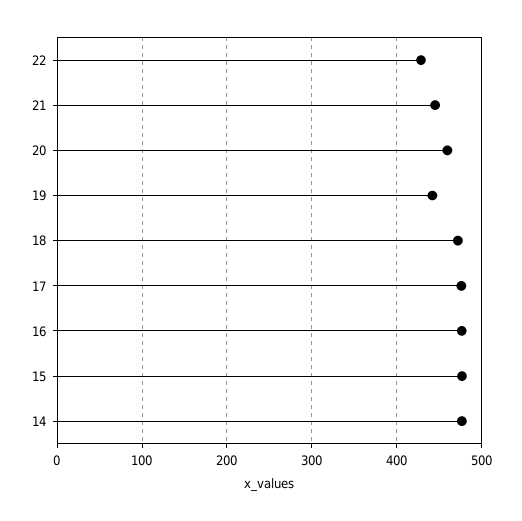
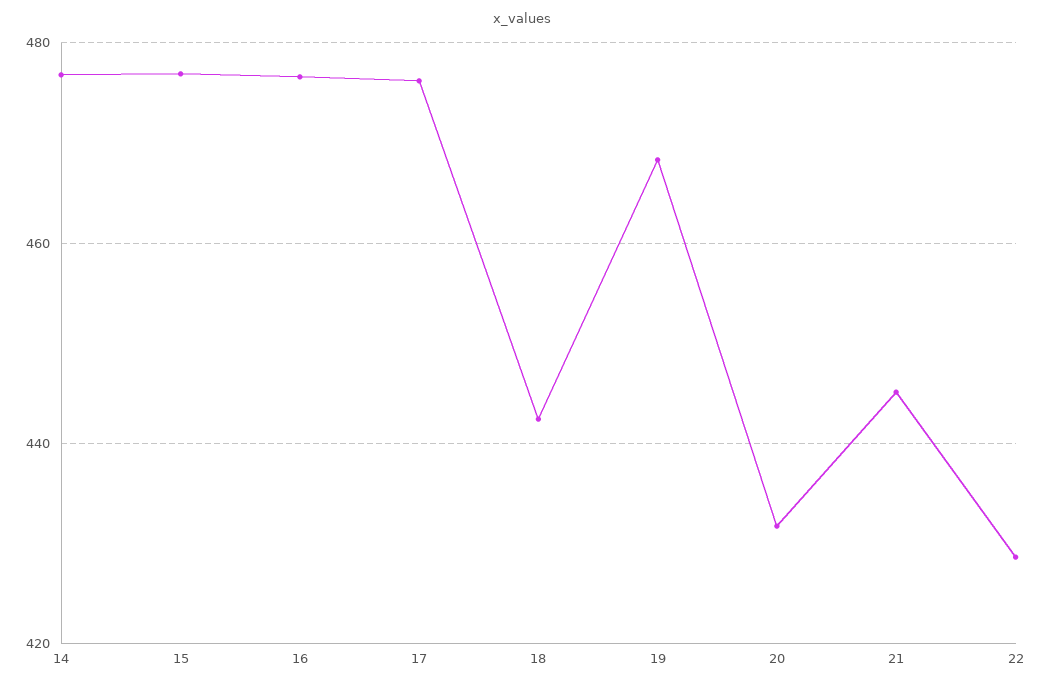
20: 460 -> 432
19: 440 -> 468
18: 470 -> 442

